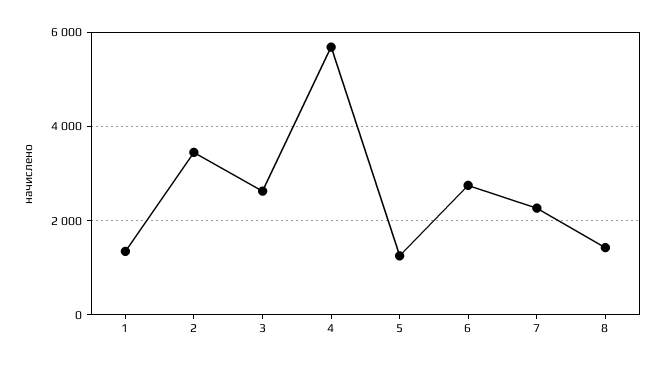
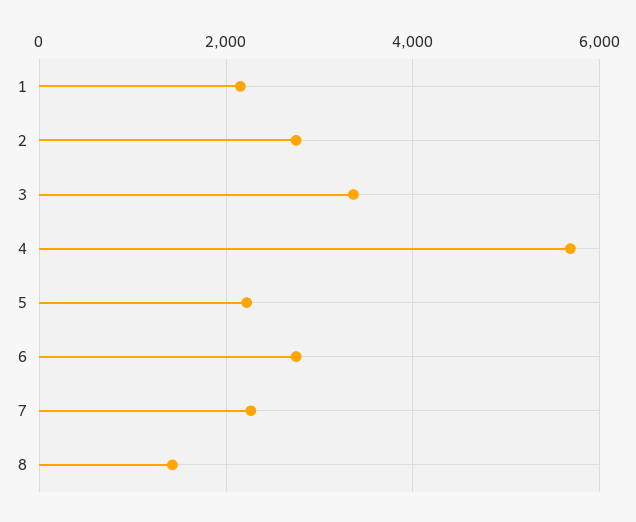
1: 1400 -> 2200
2: 3400 -> 2800
3: 2600 -> 3400
5: 1200 -> 2200

